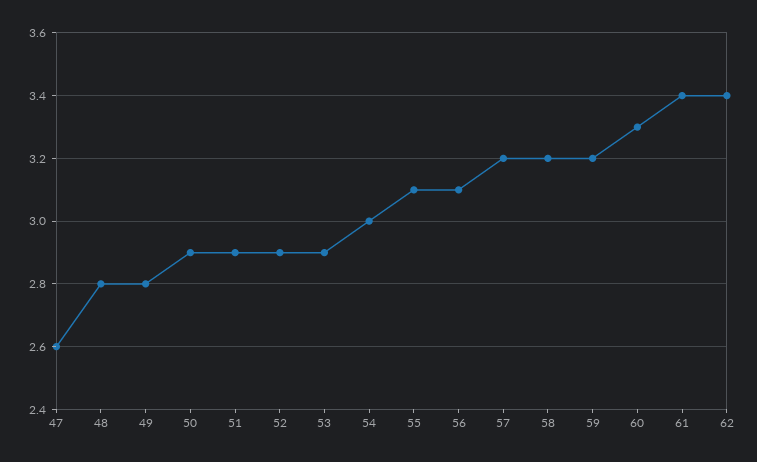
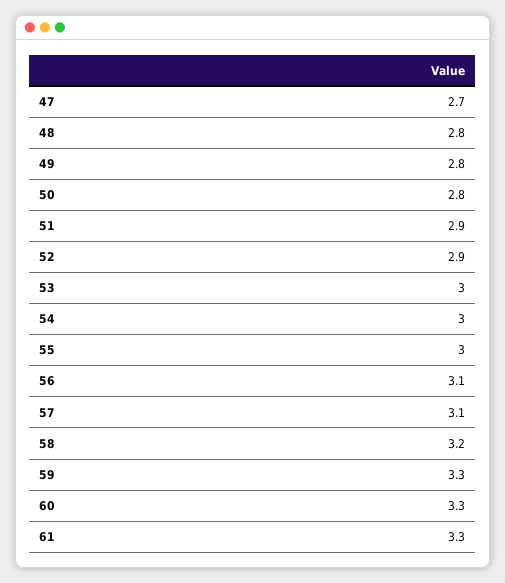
47: 2.6 -> 2.7
50: 2.9 -> 2.8
53: 2.9 -> 3
55: 3.1 -> 3
57: 3.2 -> 3.1
59: 3.2 -> 3.3
61: 3.4 -> 3.3
62: 3.4 -> none

